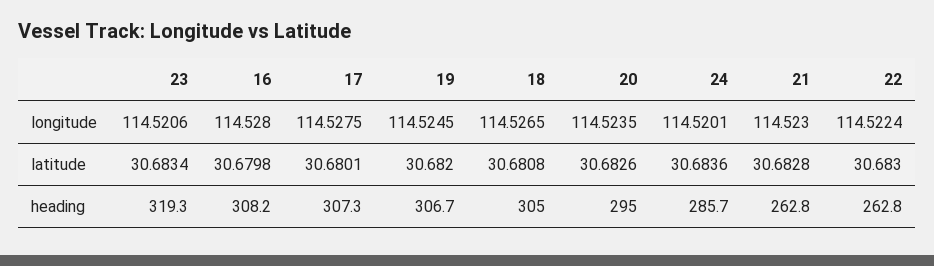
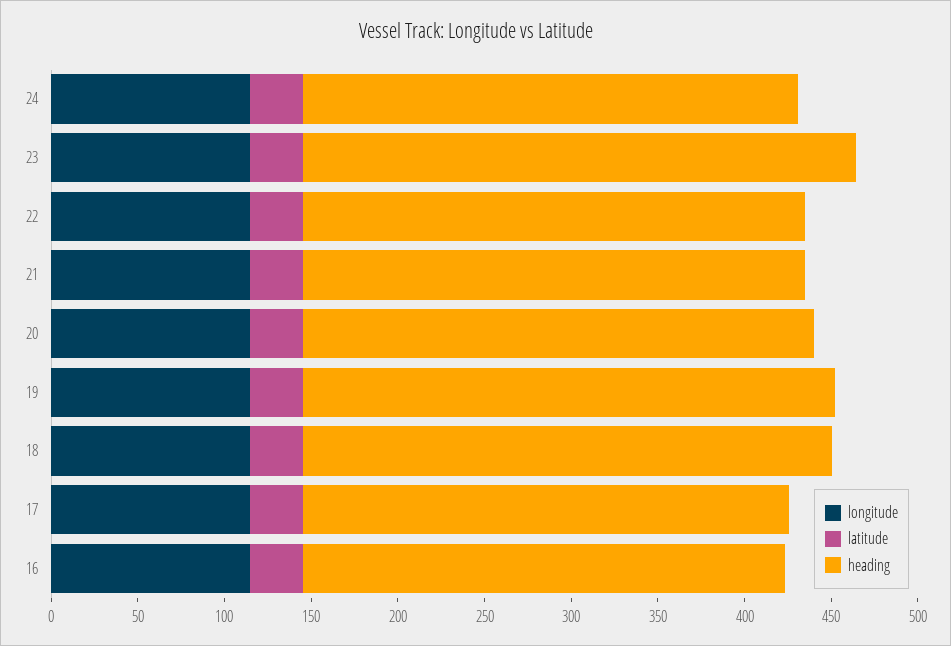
heading, 16: 308.2 -> 280
heading, 17: 307.3 -> 280
heading, 21: 262.8 -> 290
heading, 22: 262.8 -> 290

